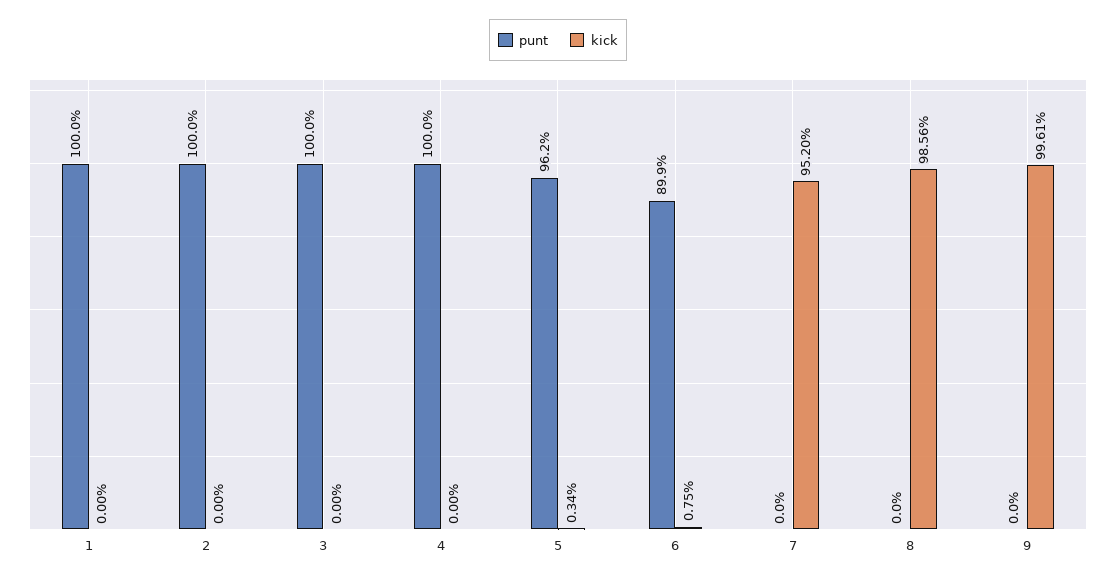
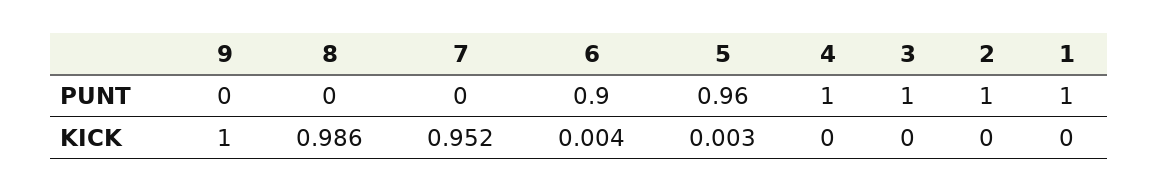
kick, 6: 0.0075 -> 0.004
kick, 9: 0.9961 -> 1

